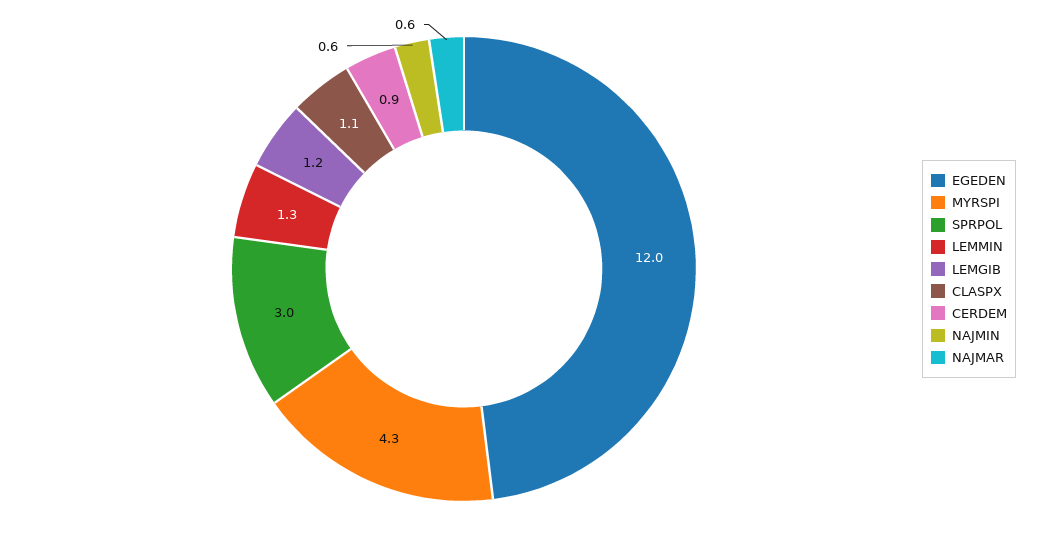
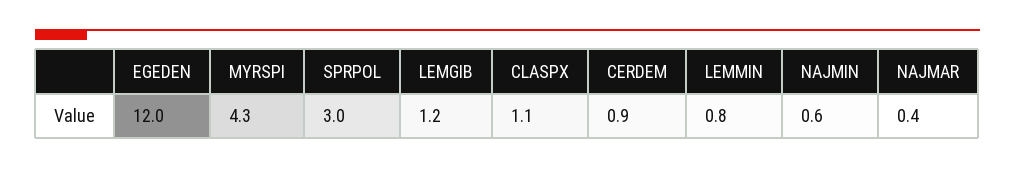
LEMMIN: 1.3 -> 0.8
NAJMAR: 0.6 -> 0.4

